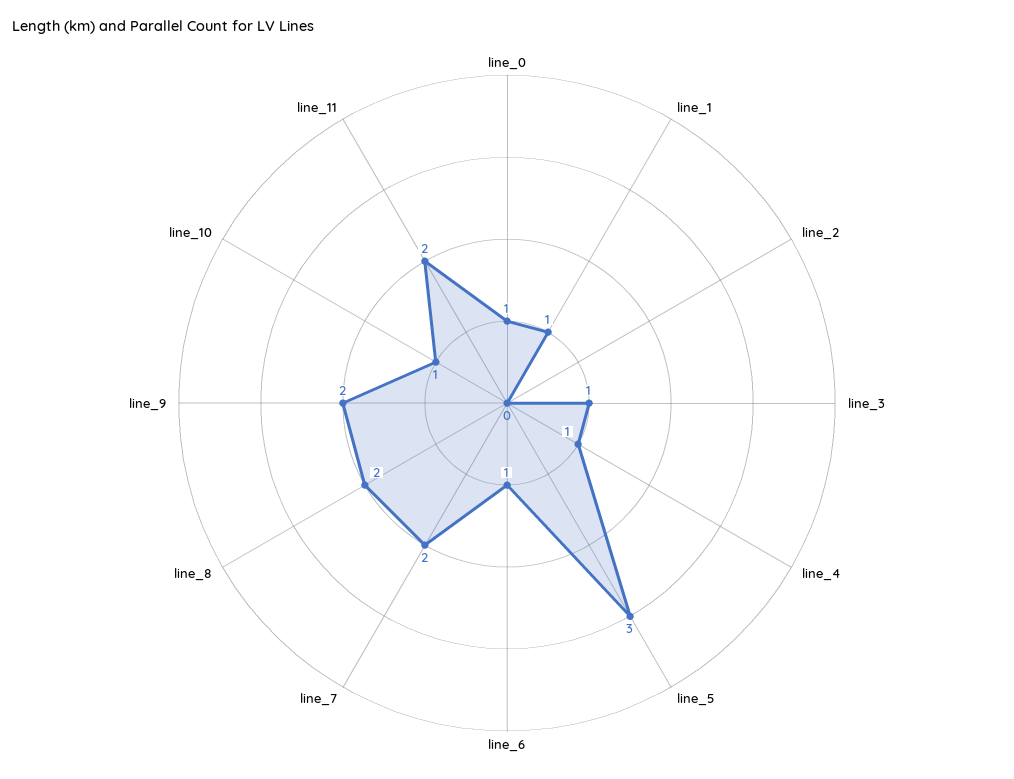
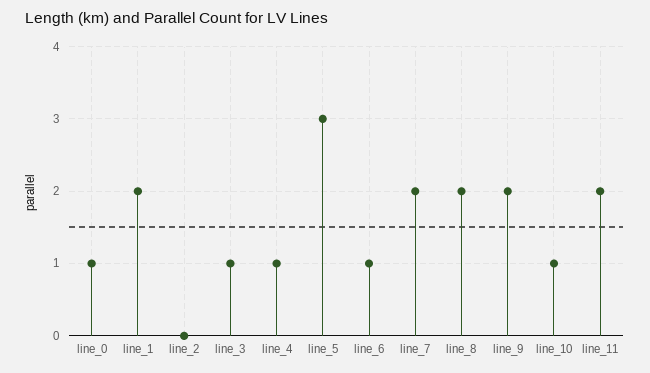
line_1: 1 -> 2

